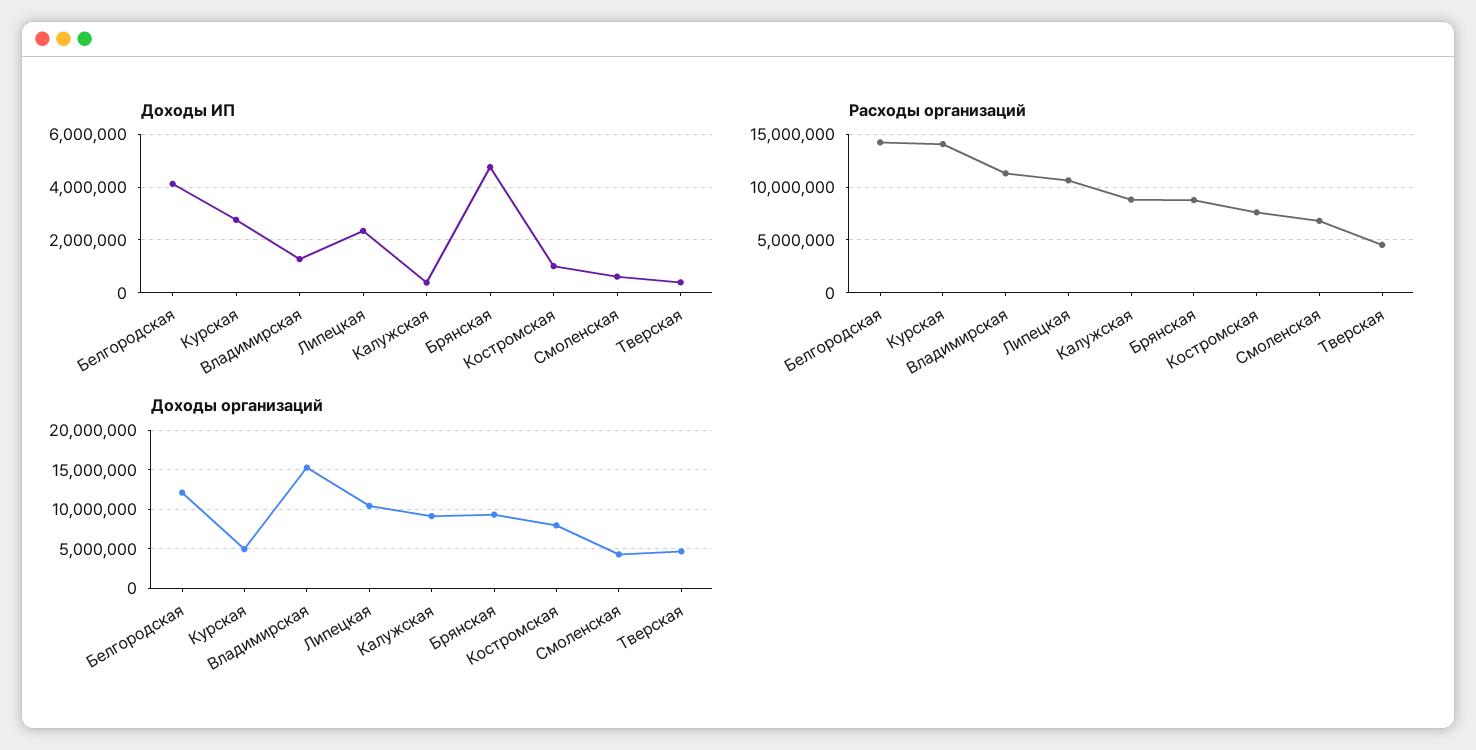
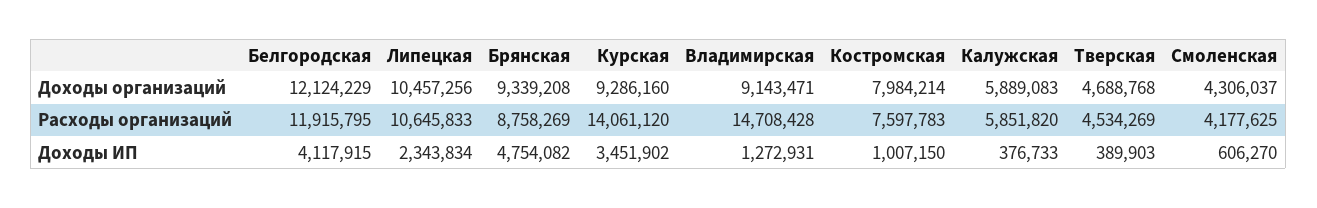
Доходы ИП, Курская: 2750000 -> 3451902
Расходы организаций, Белгородская: 14000000 -> 11915795
Расходы организаций, Владимирская: 11000000 -> 14708428
Расходы организаций, Калужская: 9000000 -> 5851820
Расходы организаций, Смоленская: 7000000 -> 4177625
Доходы организаций, Курская: 5000000 -> 9286160
Доходы организаций, Владимирская: 15000000 -> 9143471
Доходы организаций, Калужская: 9000000 -> 5889083

